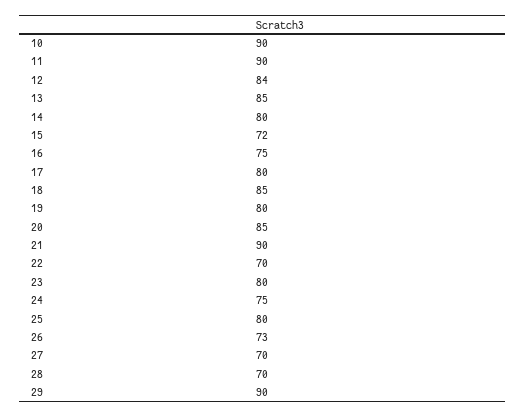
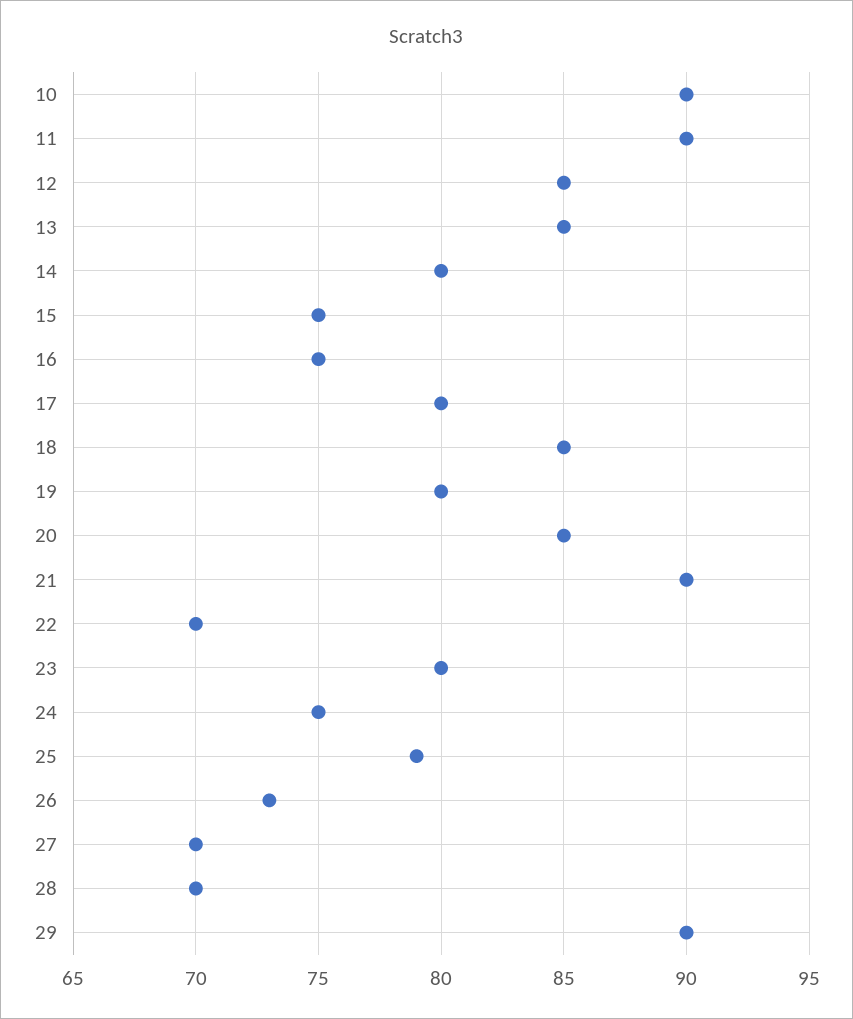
12: 84 -> 85
15: 72 -> 75
25: 80 -> 79

